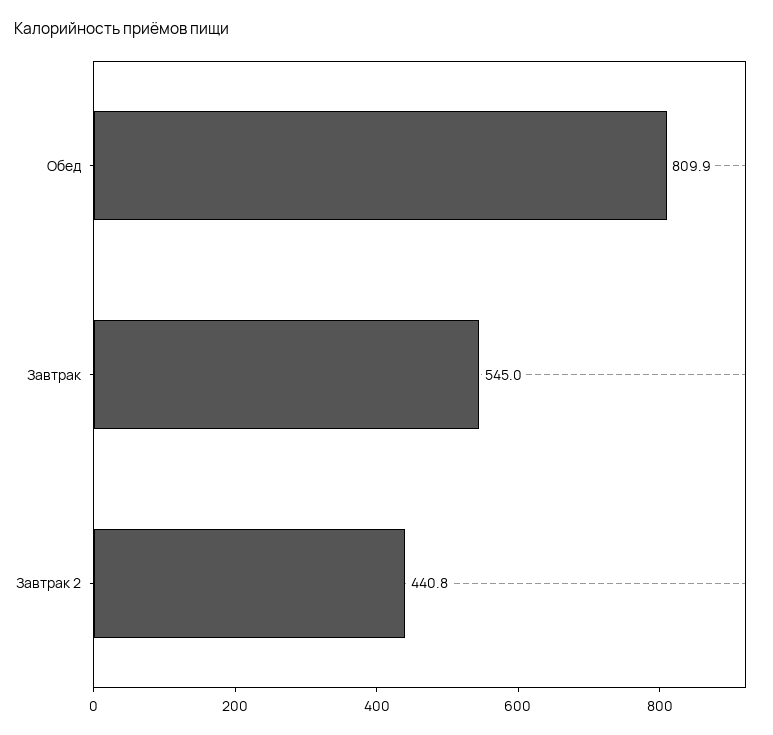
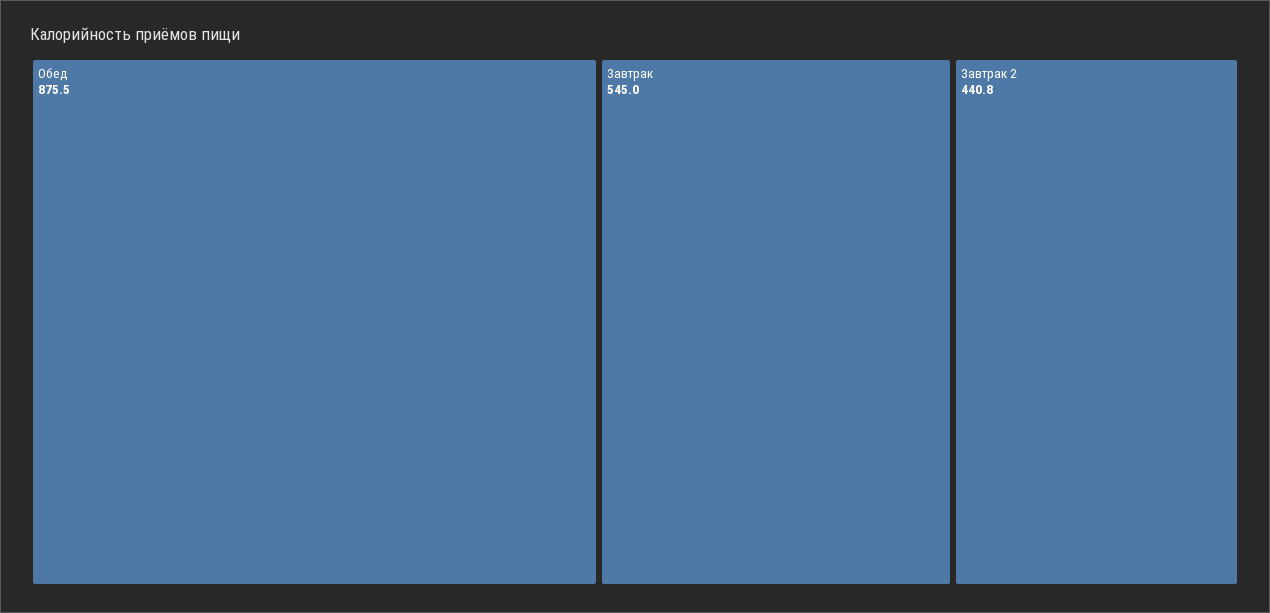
Обед: 809.9 -> 875.5

